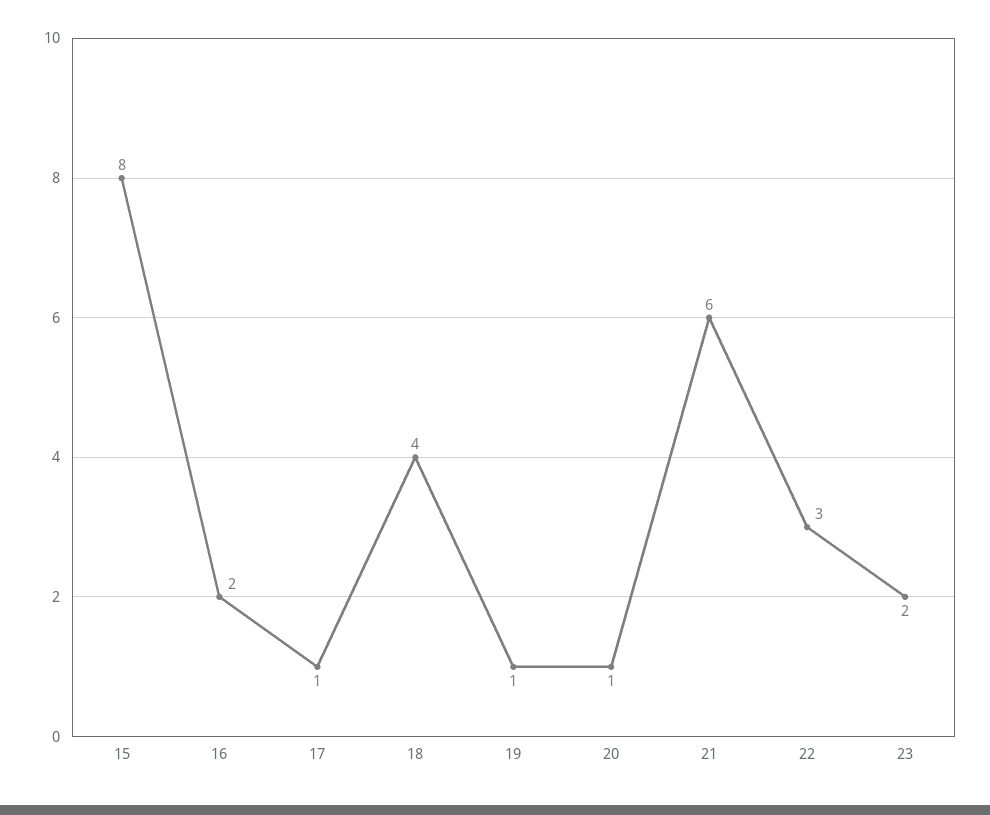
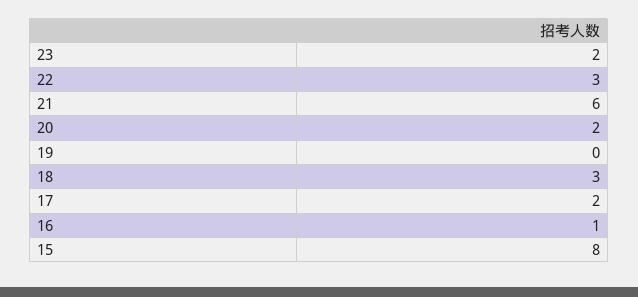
16: 2 -> 1
17: 1 -> 2
18: 4 -> 3
19: 1 -> 0
20: 1 -> 2

